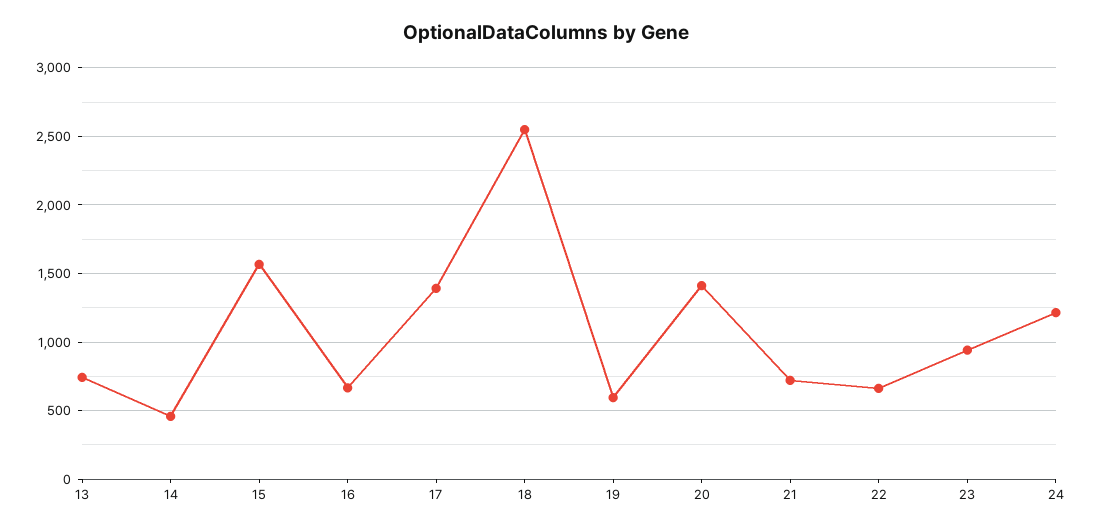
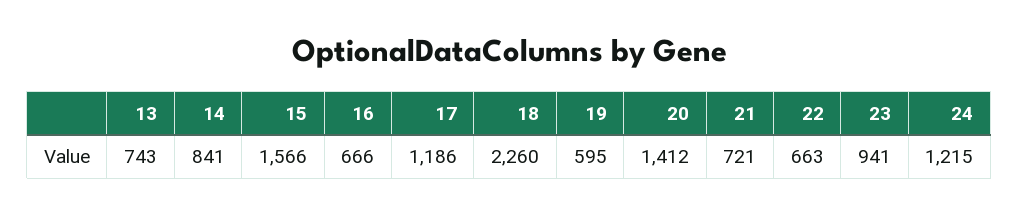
14: 450 -> 841
17: 1400 -> 1186
18: 2550 -> 2260

